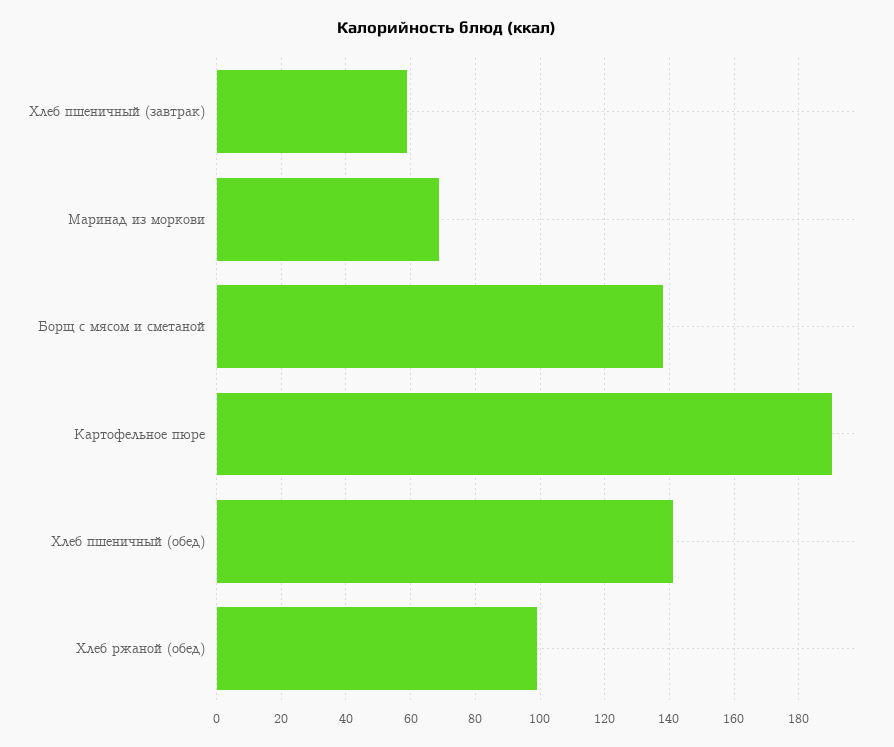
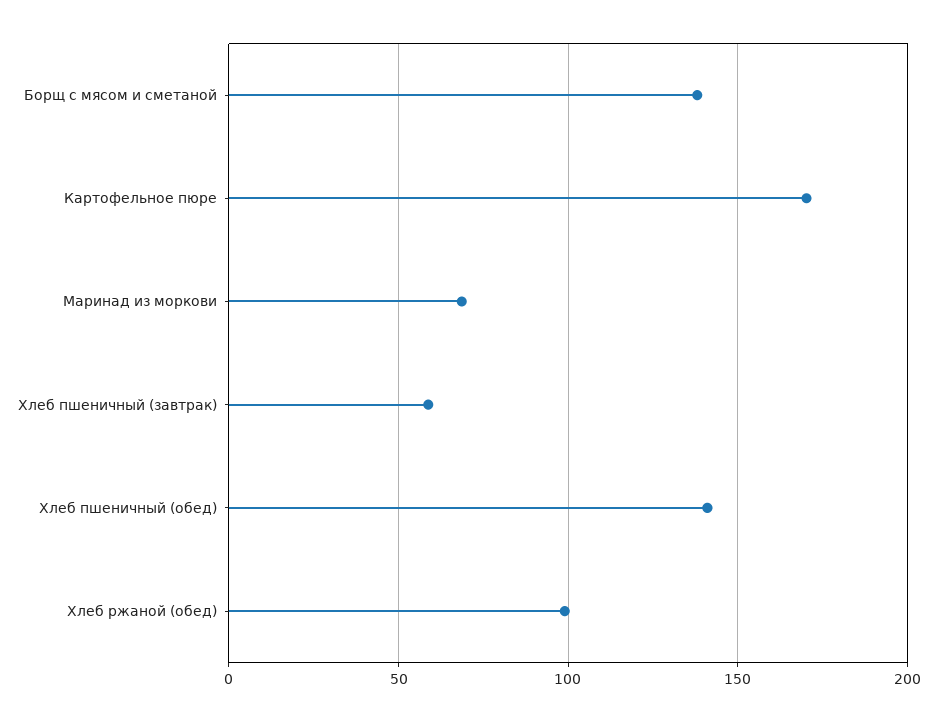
Картофельное пюре: 190 -> 170

